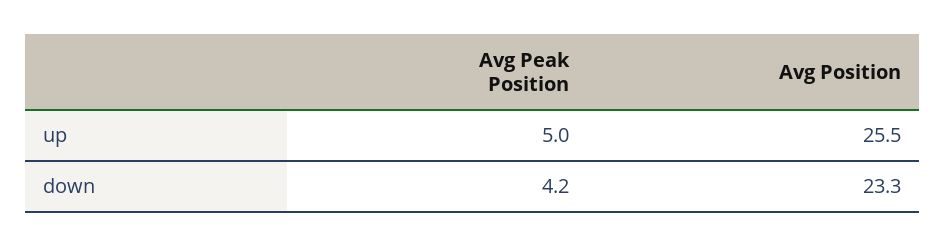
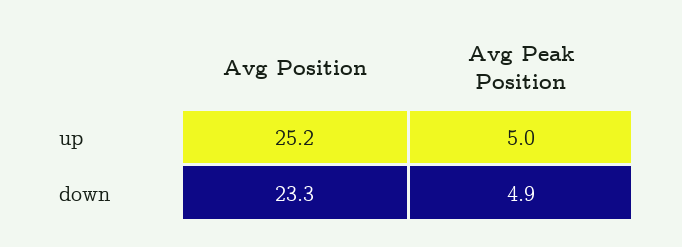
Avg Position, up: 25.5 -> 25.2
Avg Peak Position, down: 4.2 -> 4.9

